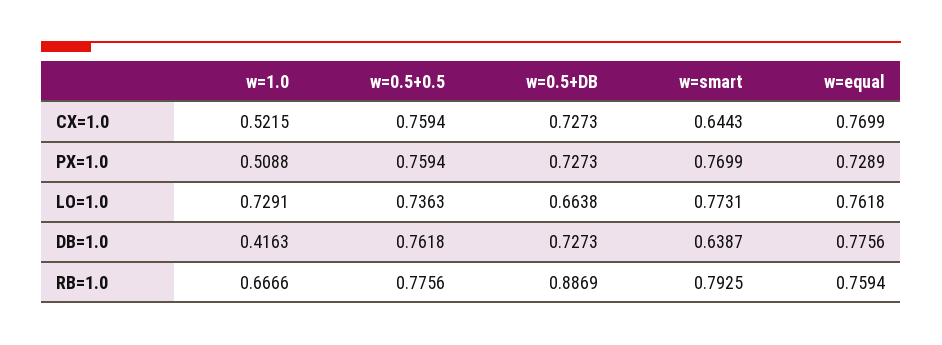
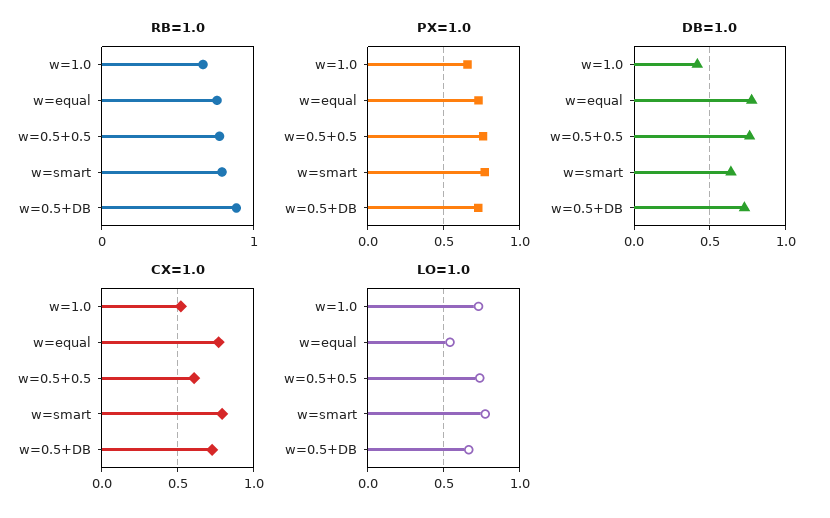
CX=1.0, w=0.5+0.5: 0.7594 -> 0.6
CX=1.0, w=smart: 0.6443 -> 0.8
PX=1.0, w=1.0: 0.5088 -> 0.65
LO=1.0, w=equal: 0.7618 -> 0.55

